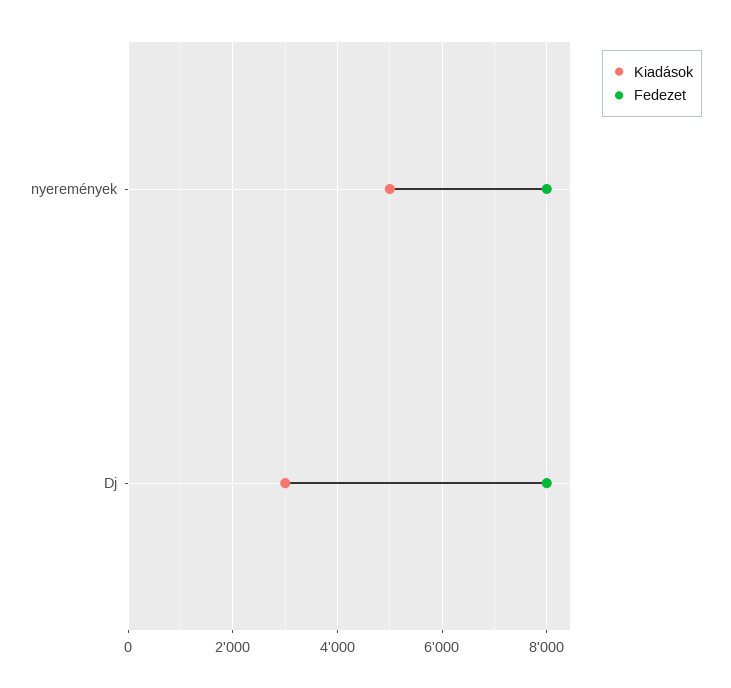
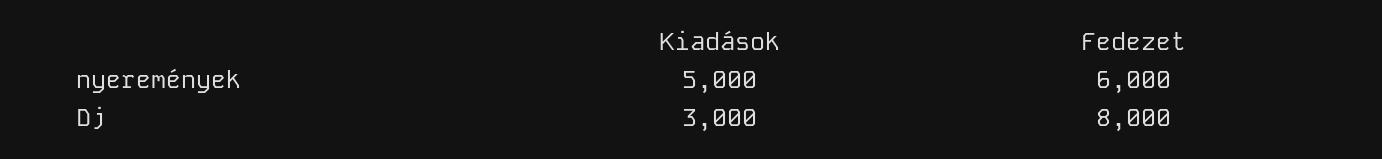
Fedezet, nyeremények: 8000 -> 6000

